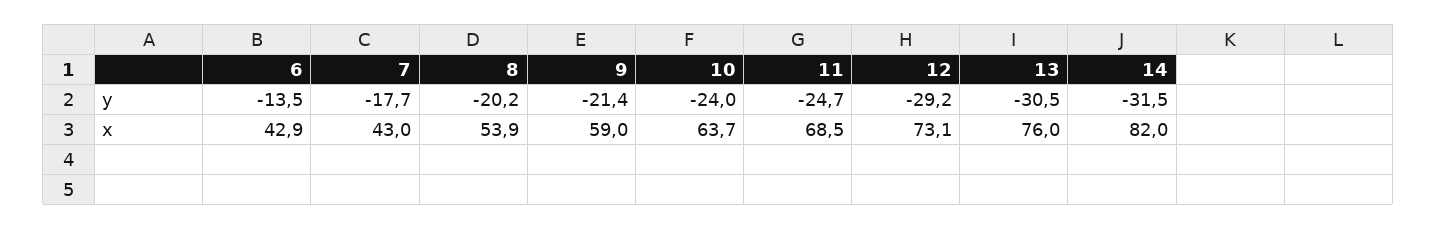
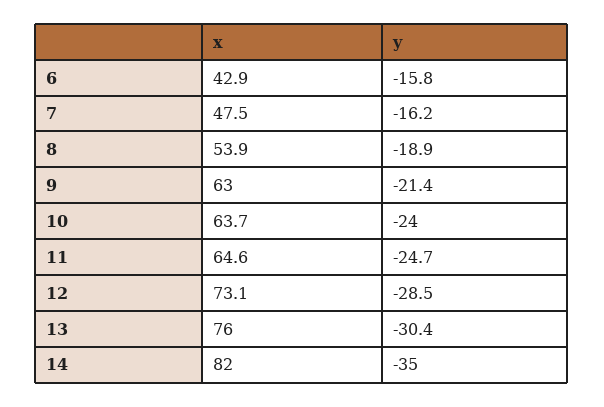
6, y: -13.5 -> -15.8
7, y: -17.7 -> -16.2
8, y: -20.2 -> -18.9
12, y: -29.2 -> -28.5
13, y: -30.5 -> -30.4
14, y: -31.5 -> -35
7, x: 43 -> 47.5
9, x: 59 -> 63
11, x: 68.5 -> 64.6

